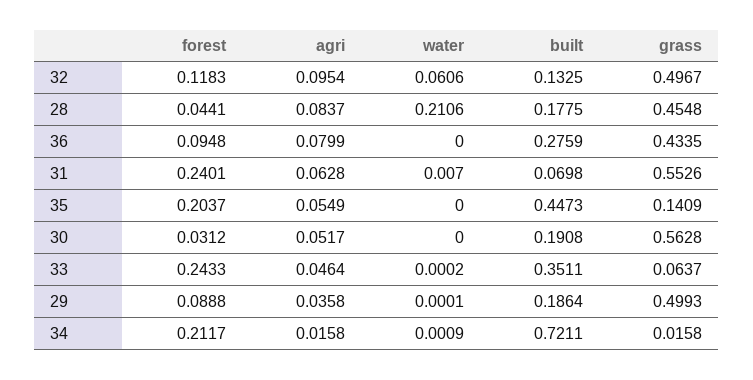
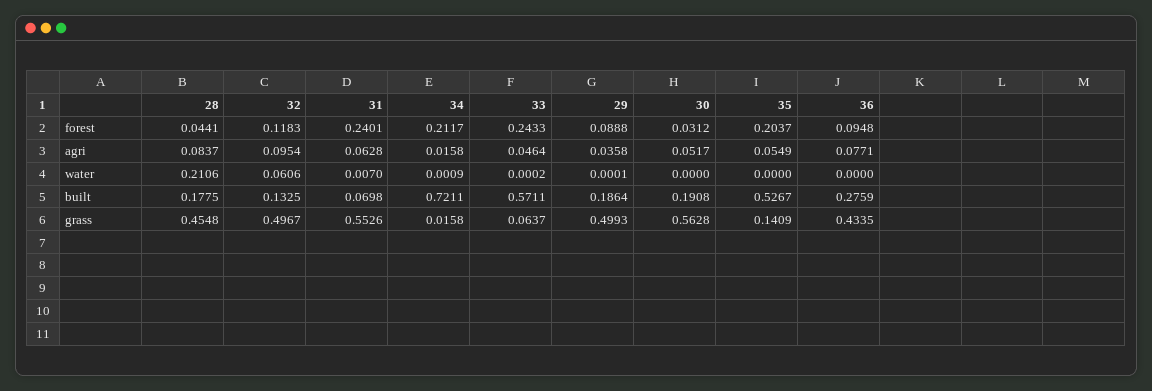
agri, 36: 0.0799 -> 0.0771
built, 35: 0.4473 -> 0.5267
built, 33: 0.3511 -> 0.5711

